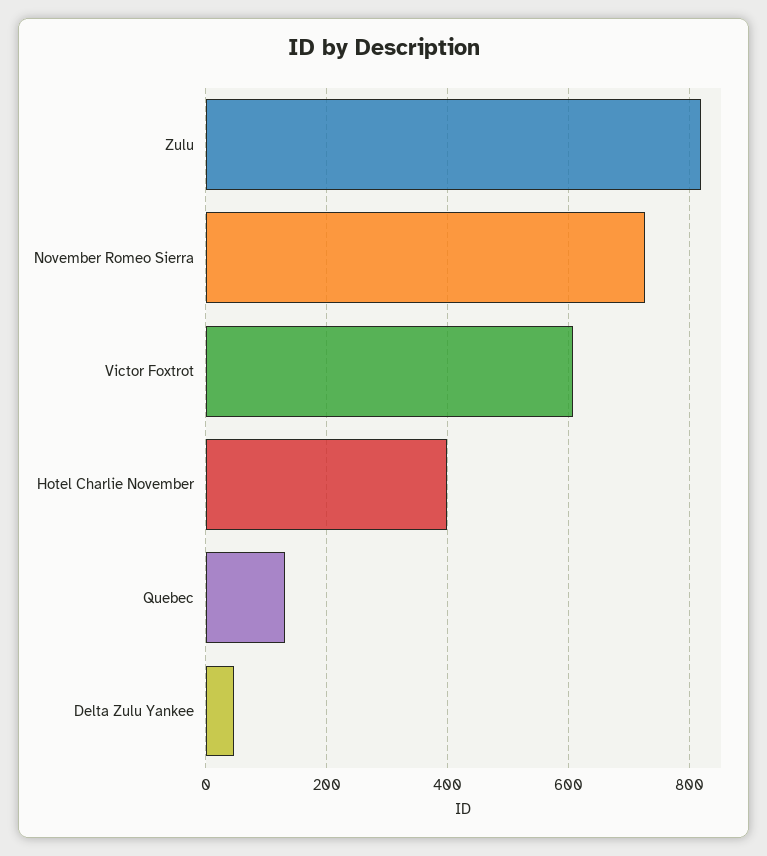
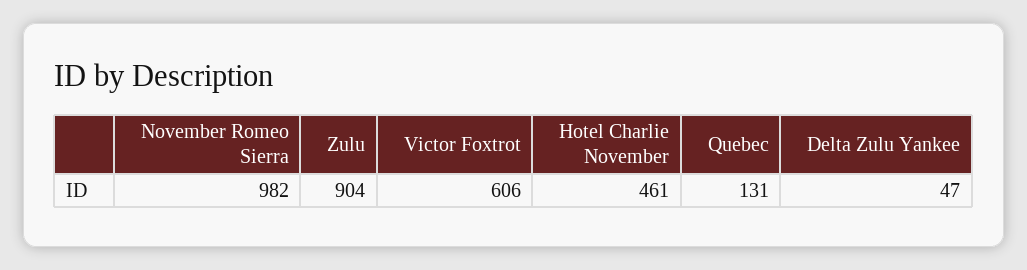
Zulu: 820 -> 904
November Romeo Sierra: 720 -> 982
Hotel Charlie November: 400 -> 461

